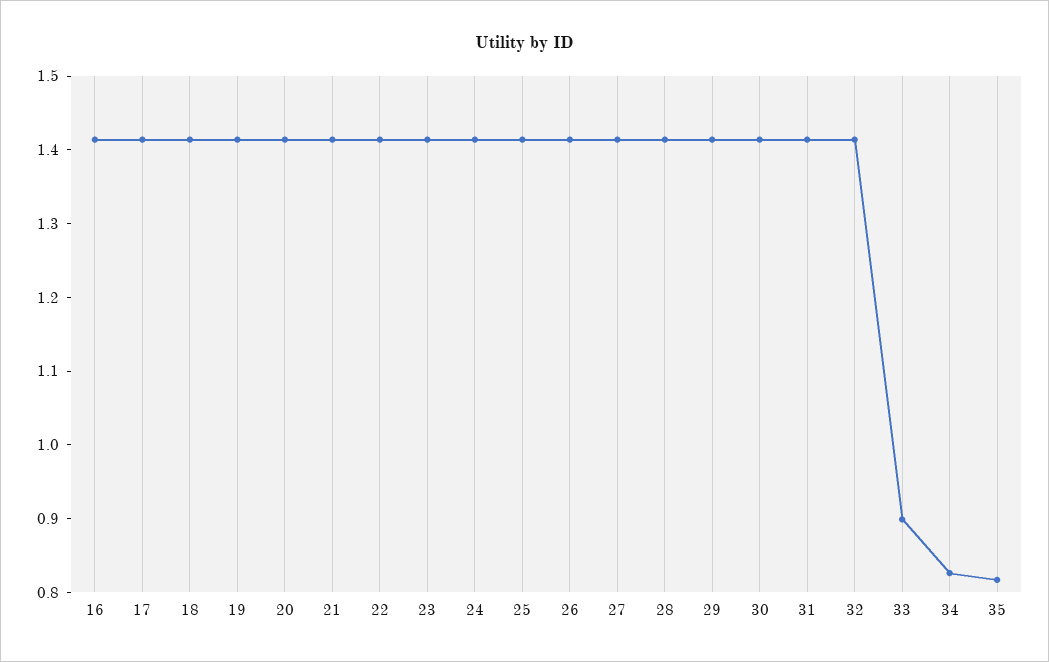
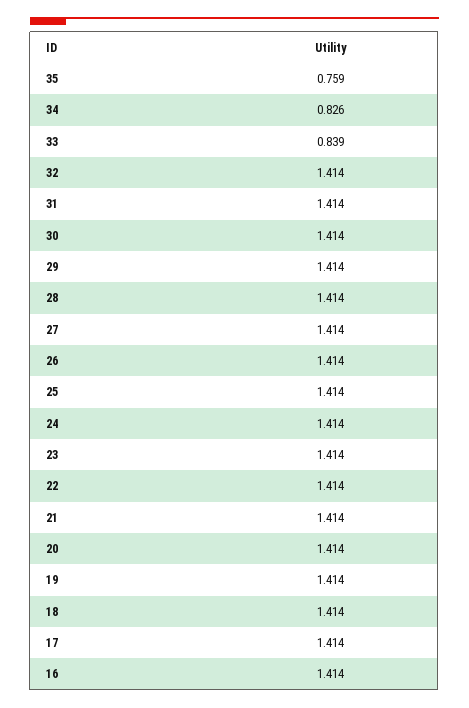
33: 0.9 -> 0.839
35: 0.82 -> 0.759

